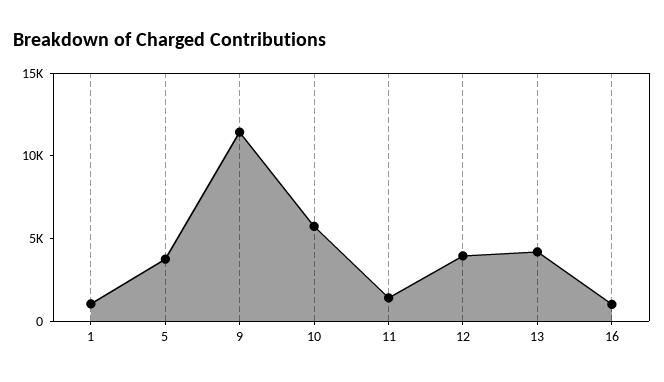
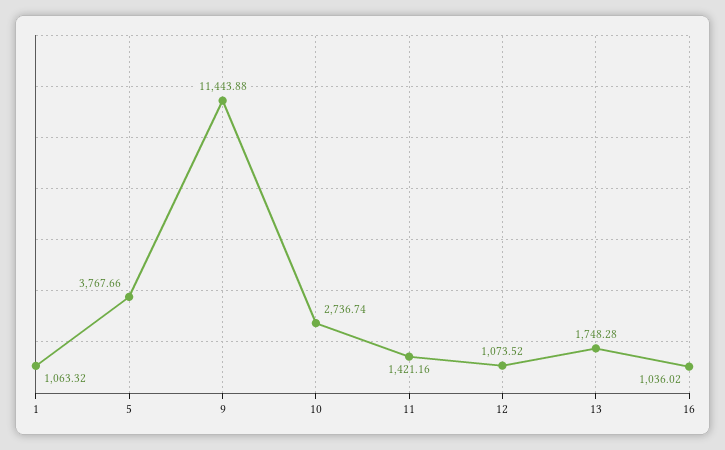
10: 6000 -> 2736.74
12: 4000 -> 1073.52
13: 4000 -> 1748.28

